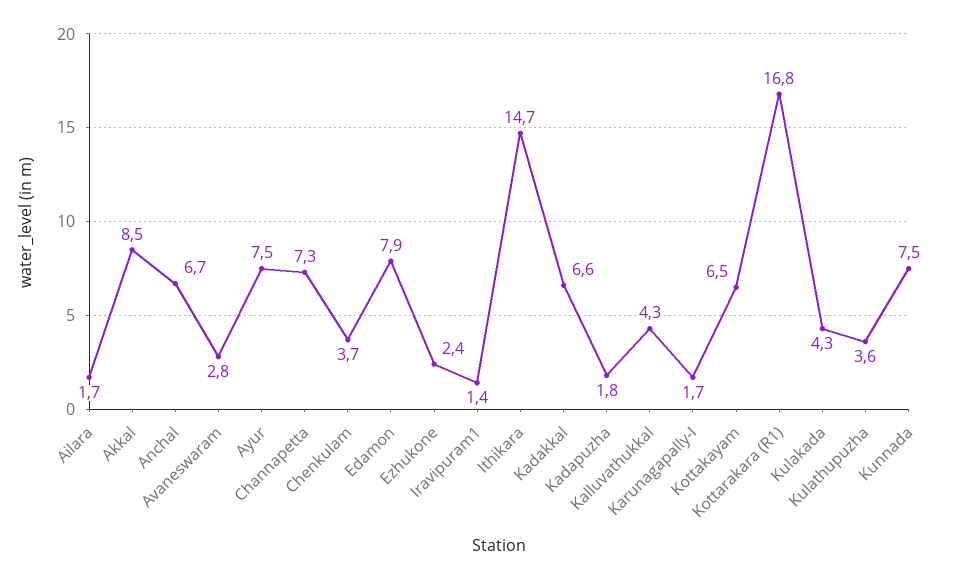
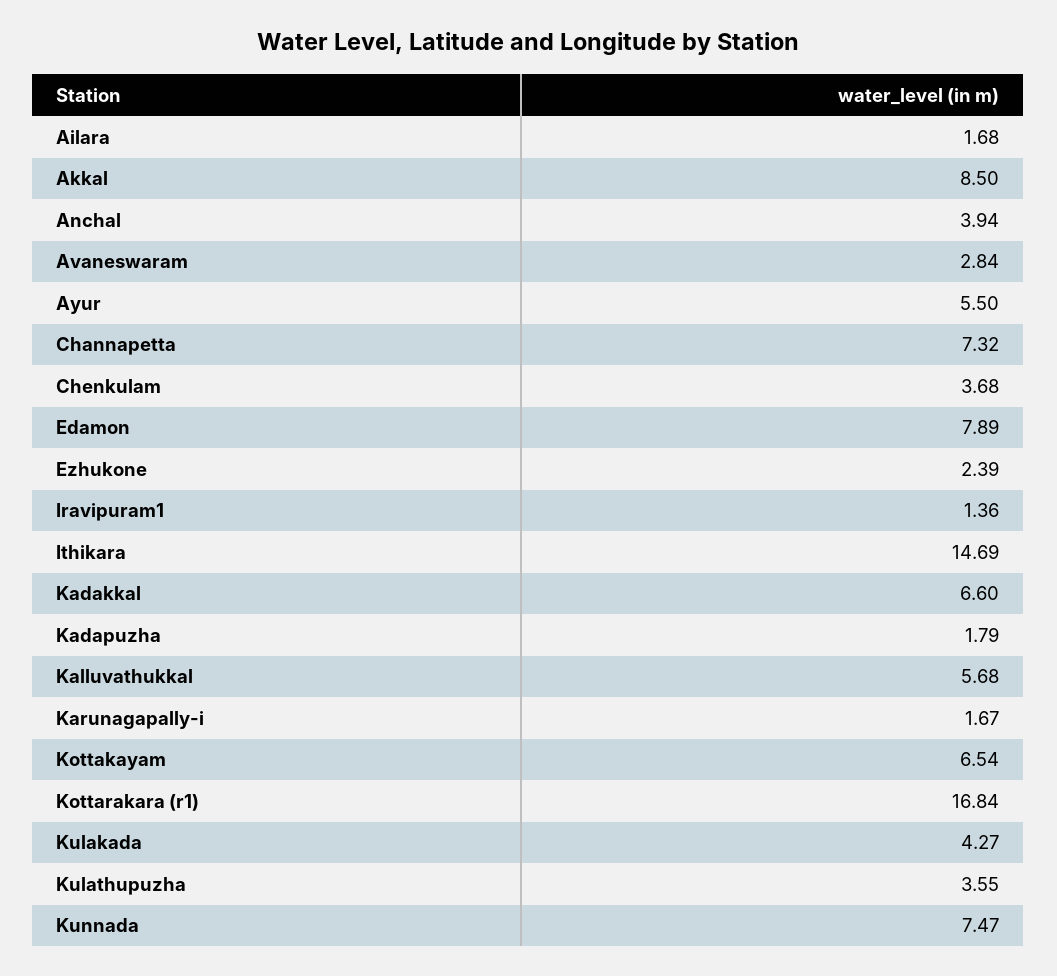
Anchal: 6.7 -> 3.94
Ayur: 7.5 -> 5.5
Kalluvathukkal: 4.3 -> 5.68

